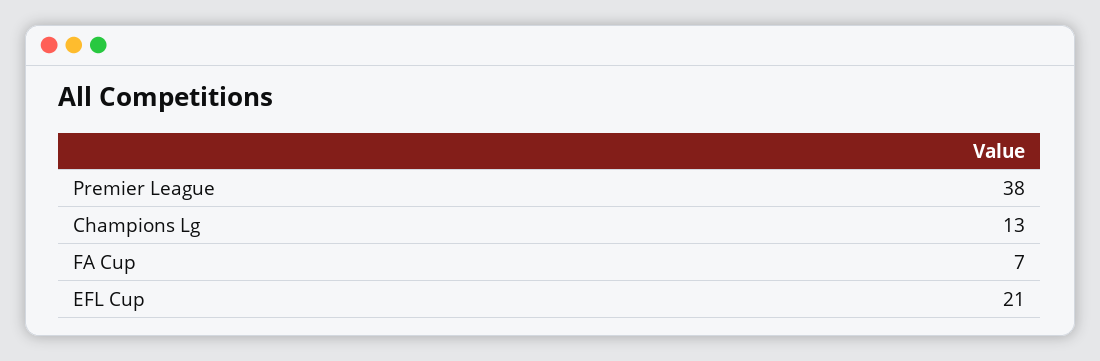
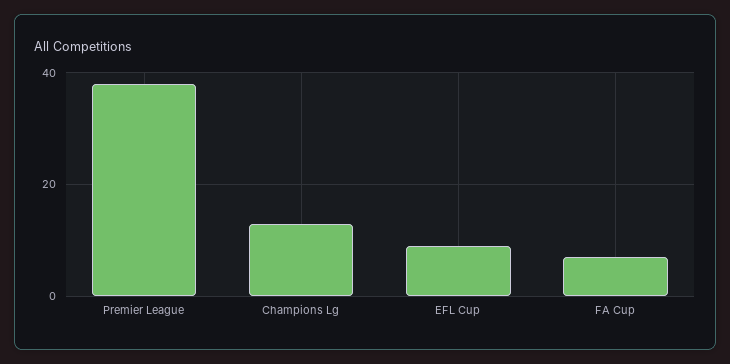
EFL Cup: 21 -> 10

